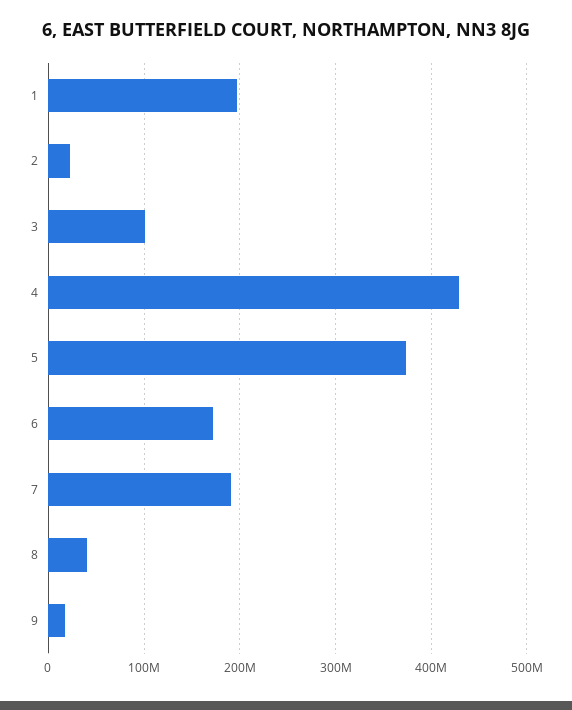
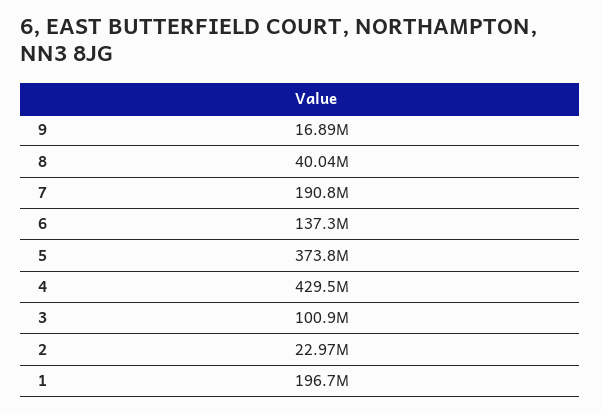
6: 170000000 -> 137300000

